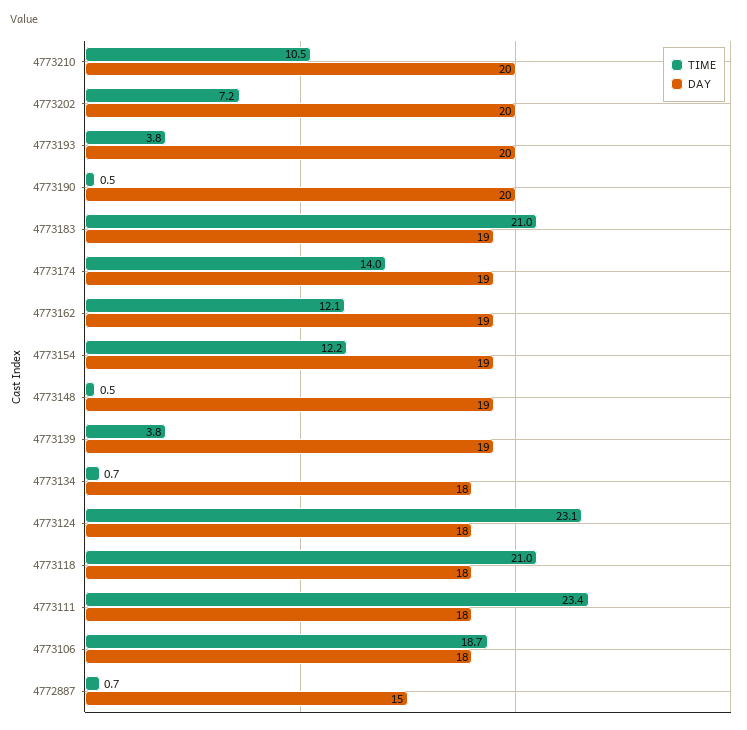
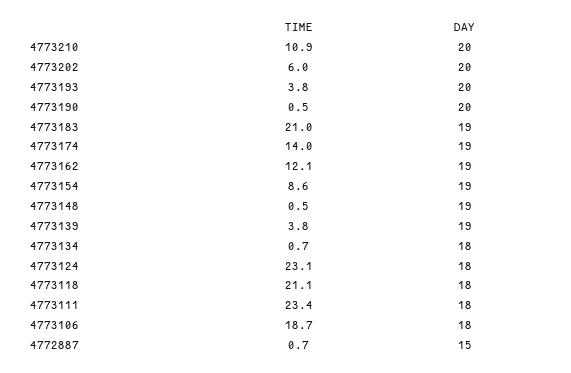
TIME, 4773210: 10.5 -> 10.9
TIME, 4773202: 7.2 -> 6
TIME, 4773154: 12.2 -> 8.6
TIME, 4773118: 21 -> 21.1

